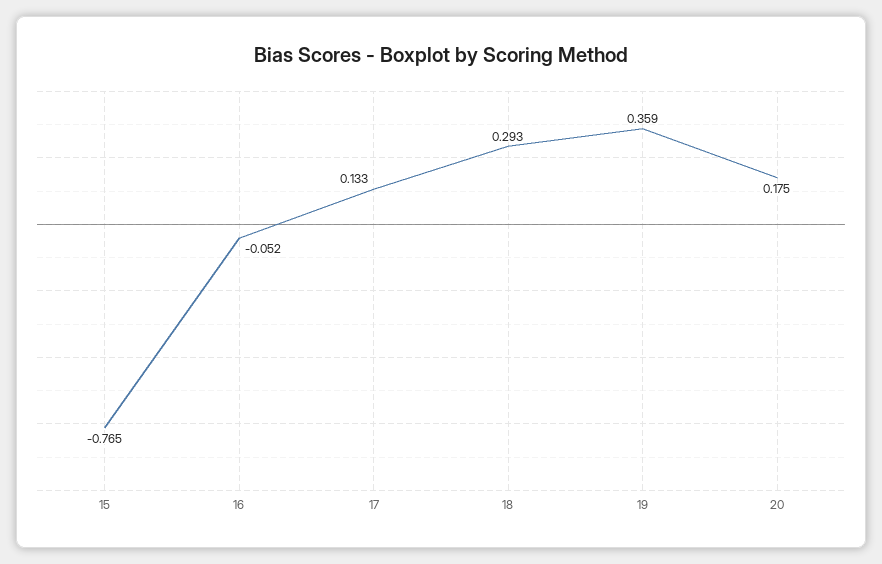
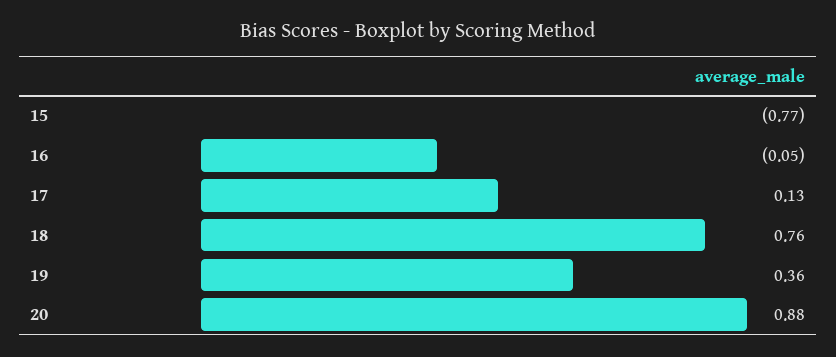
18: 0.293 -> 0.76
20: 0.175 -> 0.88

